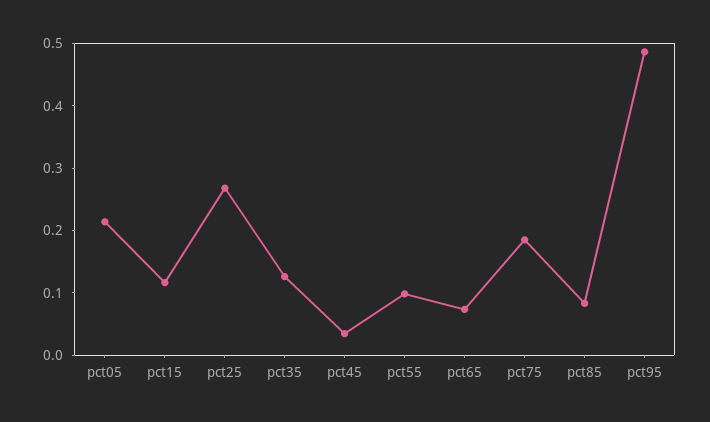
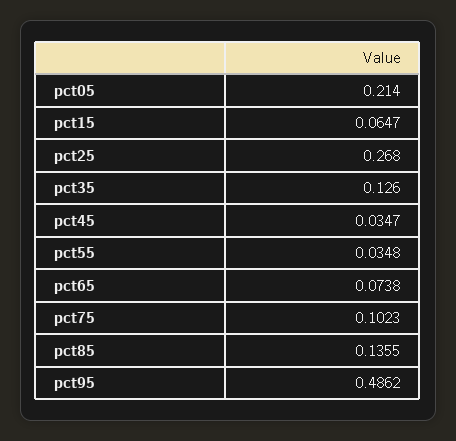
pct15: 0.12 -> 0.0647
pct55: 0.1 -> 0.0348
pct75: 0.18 -> 0.1023
pct85: 0.08 -> 0.1355

